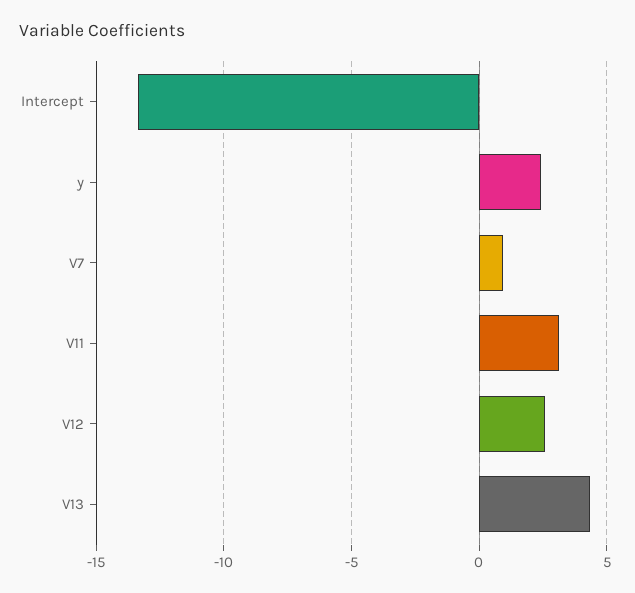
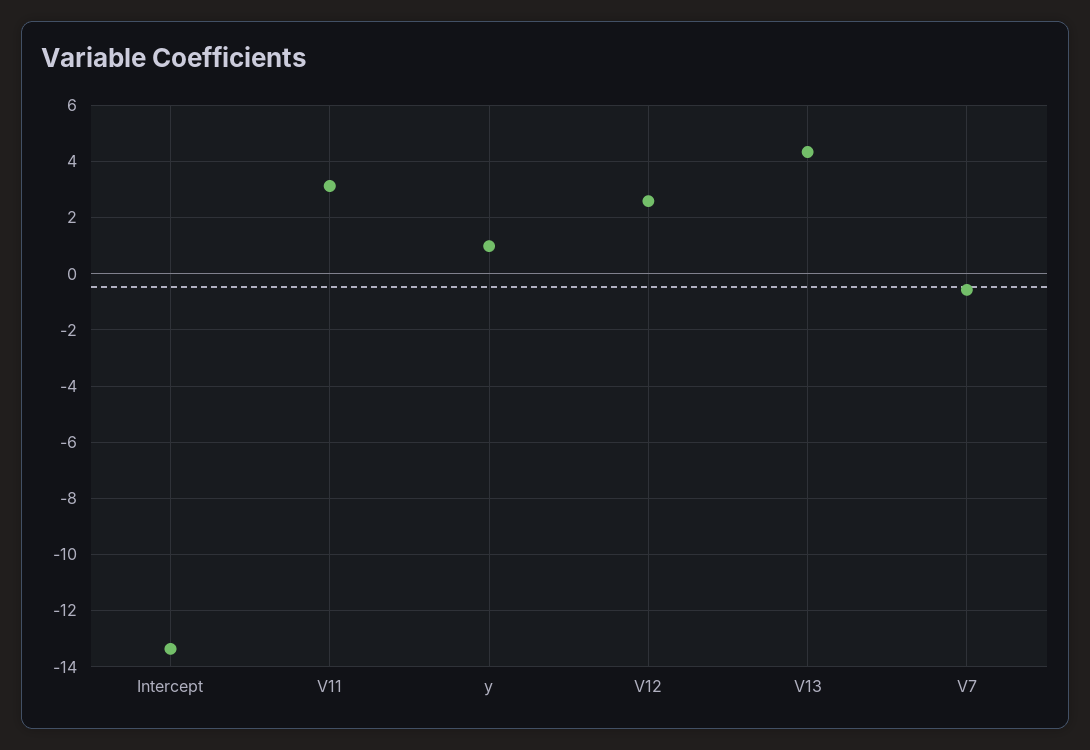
y: 2.5 -> 1
V7: 1 -> -0.5

